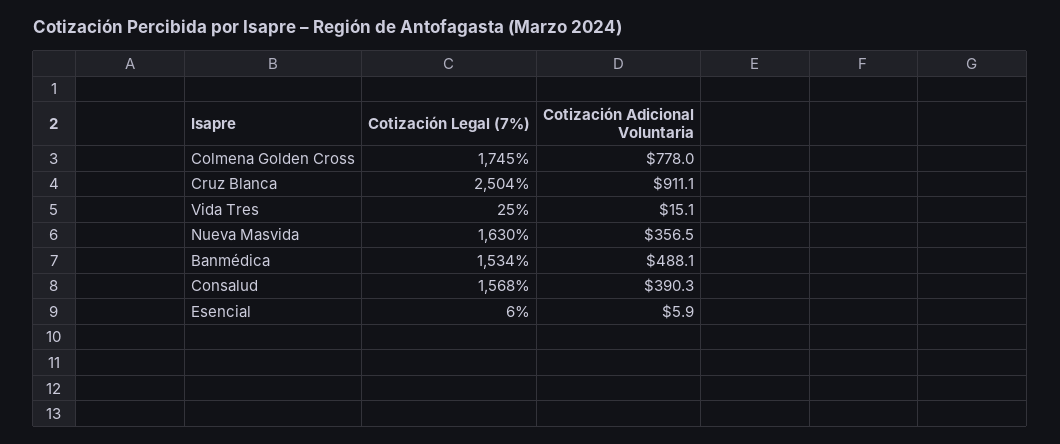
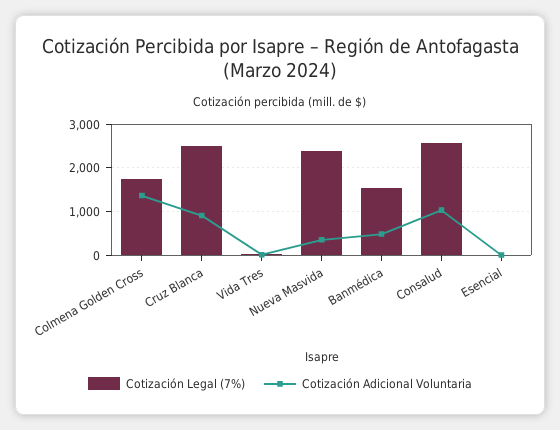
Cotización Adicional Voluntaria, Colmena Golden Cross: 778 -> 1400
Cotización Legal (7%), Nueva Masvida: 1630 -> 2400
Cotización Legal (7%), Consalud: 1568 -> 2600
Cotización Adicional Voluntaria, Consalud: 390.3 -> 1000

